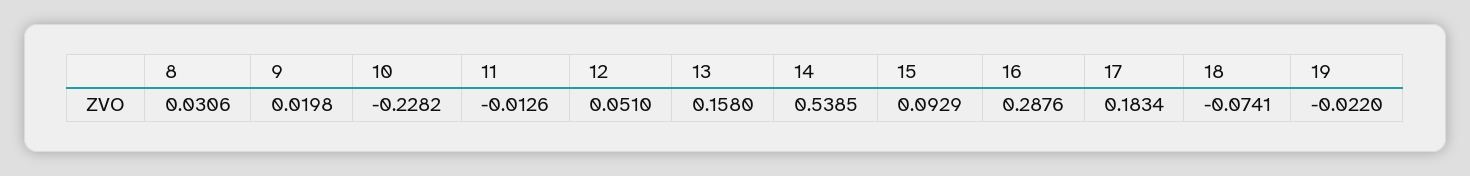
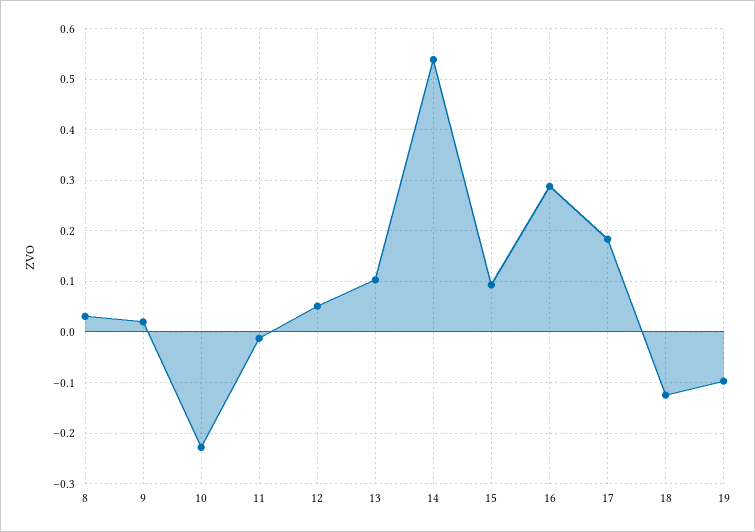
13: 0.158 -> 0.1
18: -0.0741 -> -0.12
19: -0.022 -> -0.1

